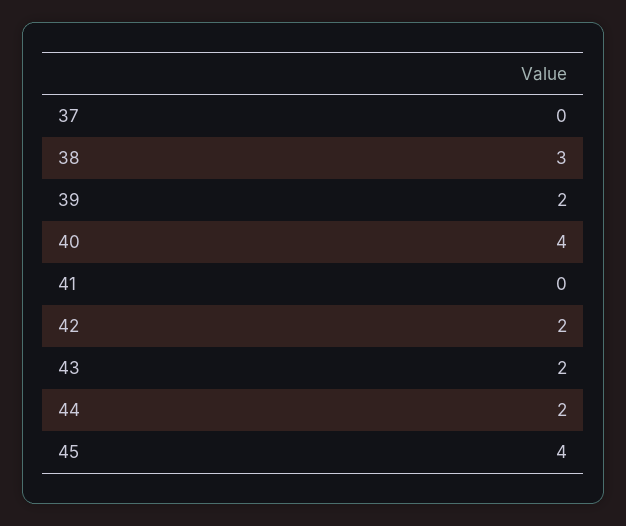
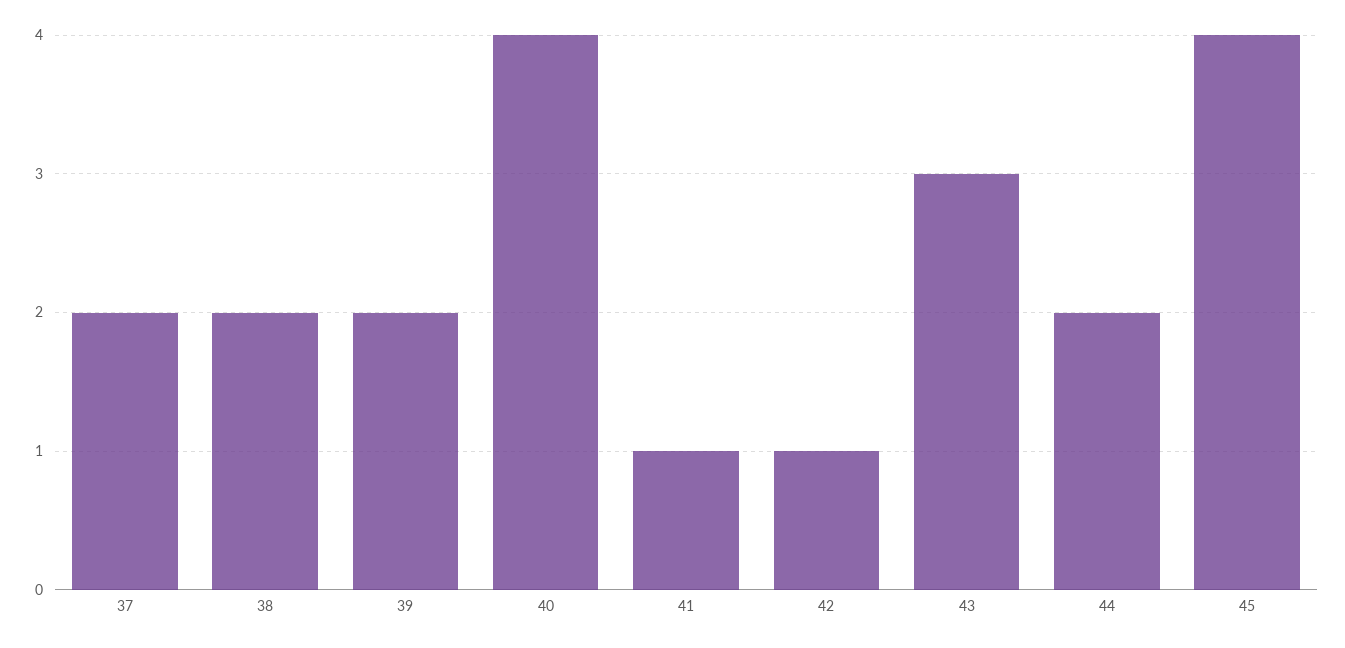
37: 0 -> 2
38: 3 -> 2
41: 0 -> 1
42: 2 -> 1
43: 2 -> 3

